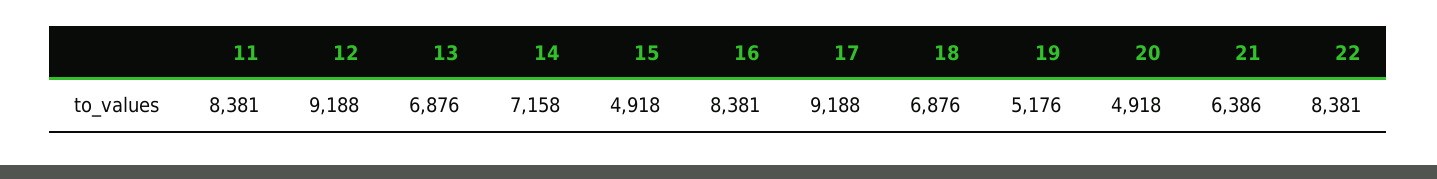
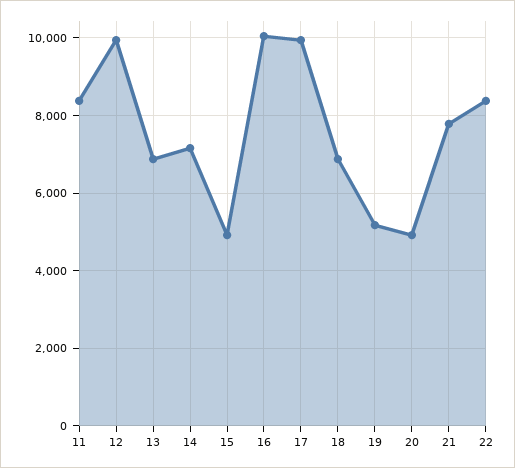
12: 9188 -> 10000
16: 8381 -> 10000
17: 9188 -> 10000
21: 6386 -> 7800

